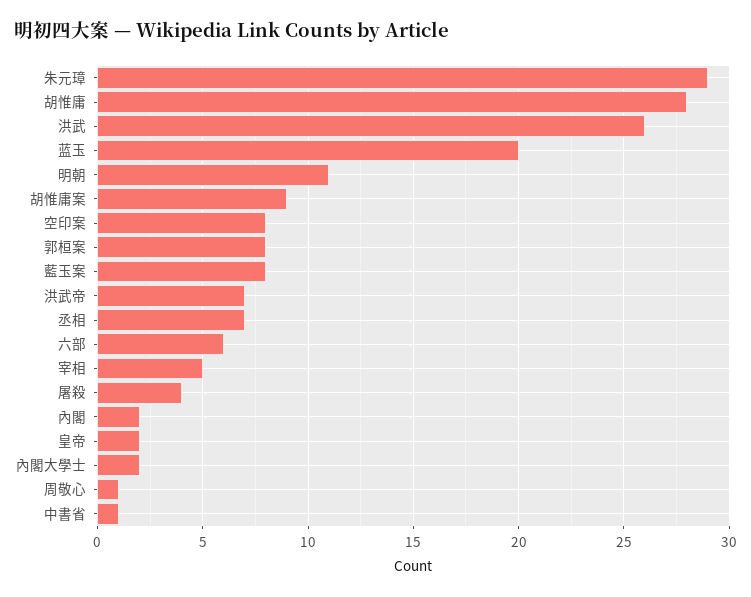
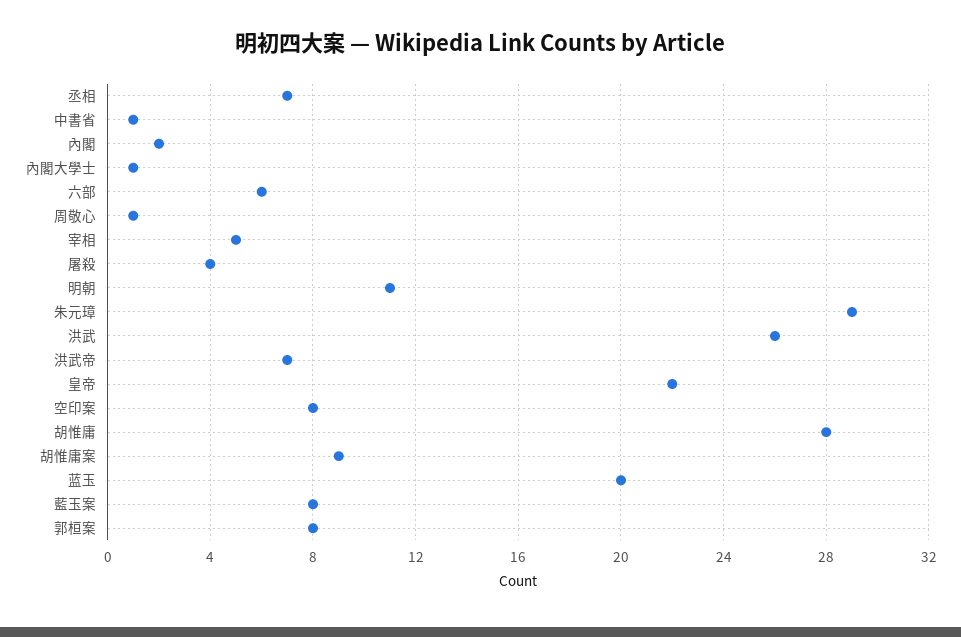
皇帝: 2 -> 22
內閣大學士: 2 -> 1

